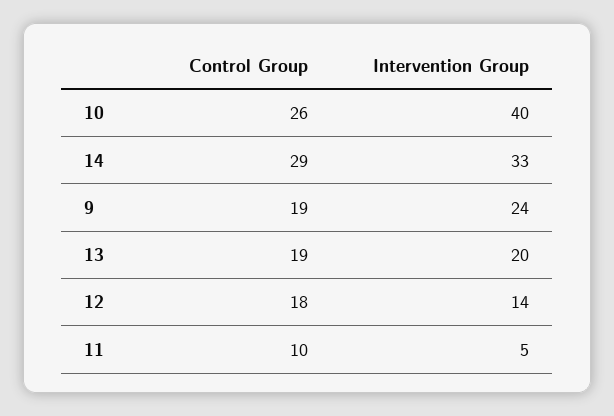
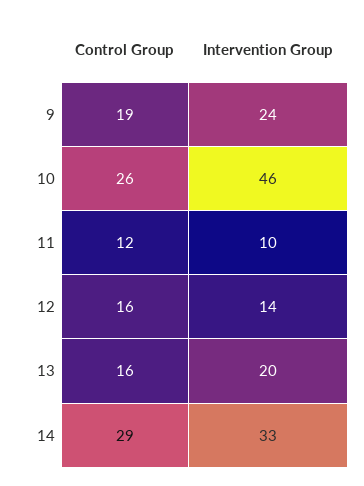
Intervention Group, 10: 40 -> 46
Control Group, 13: 19 -> 16
Control Group, 12: 18 -> 16
Control Group, 11: 10 -> 12
Intervention Group, 11: 5 -> 10

